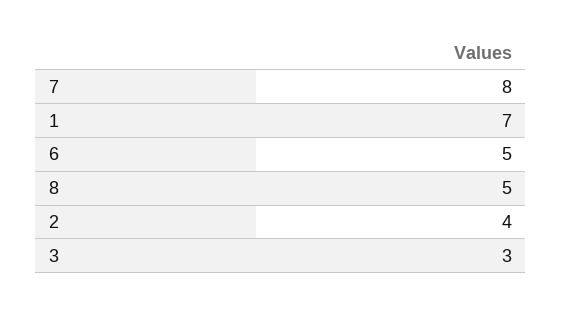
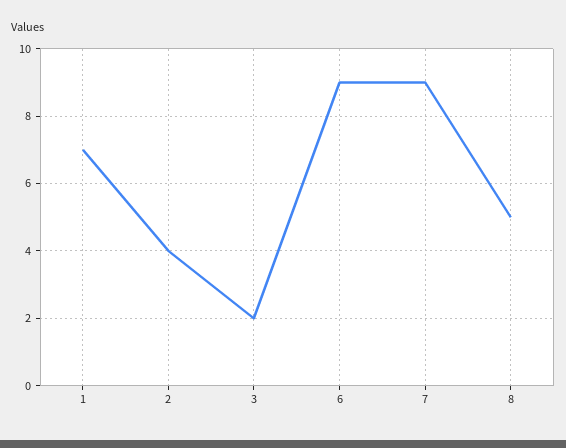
7: 8 -> 9
6: 5 -> 9
3: 3 -> 2

